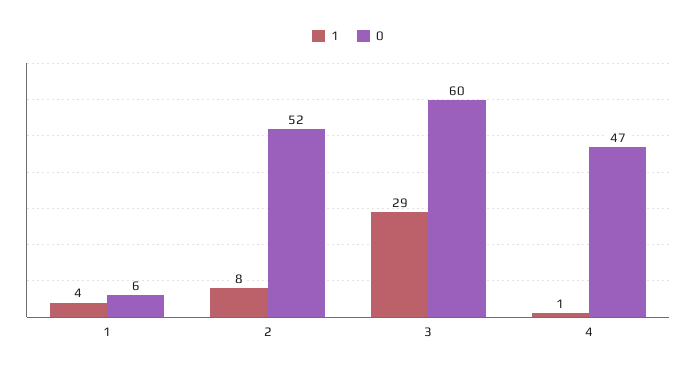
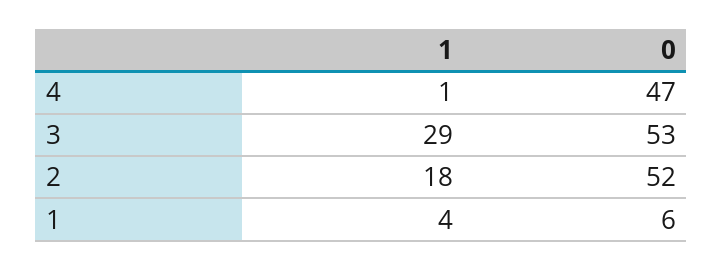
1, 2: 8 -> 18
0, 3: 60 -> 53

